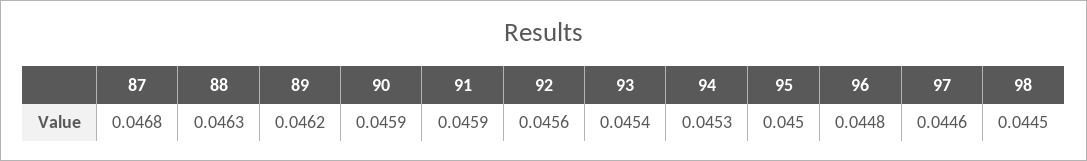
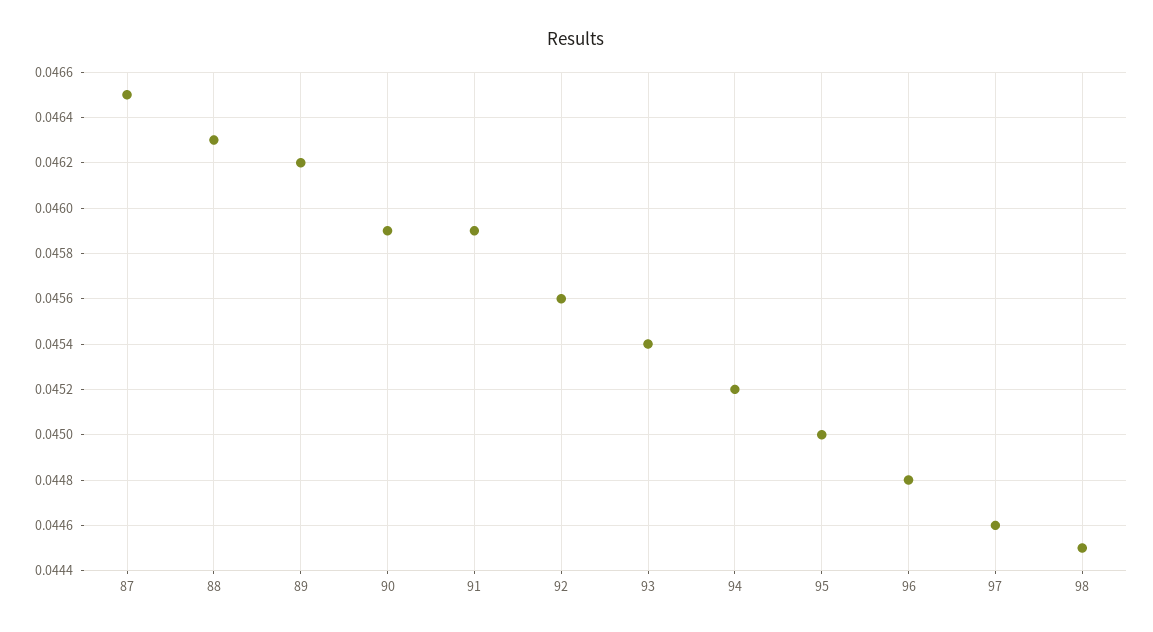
87: 0.0468 -> 0.0465
94: 0.0453 -> 0.0452

